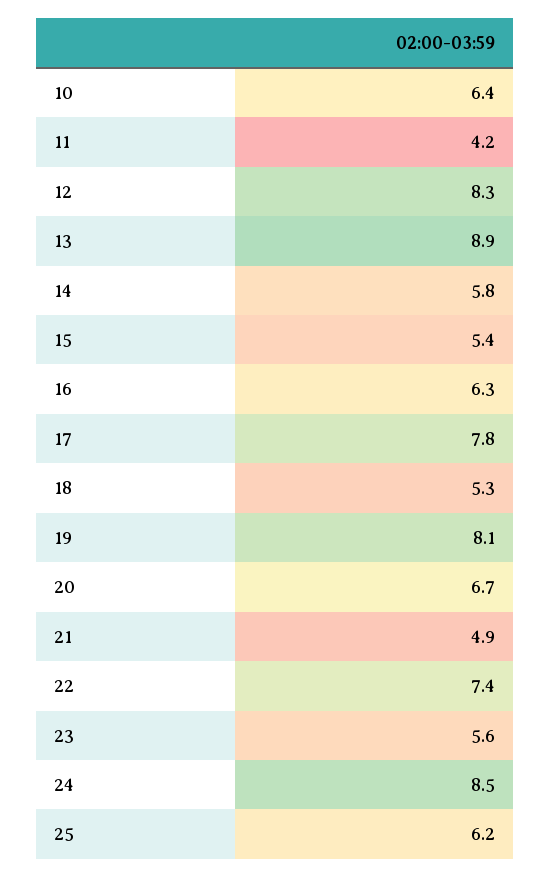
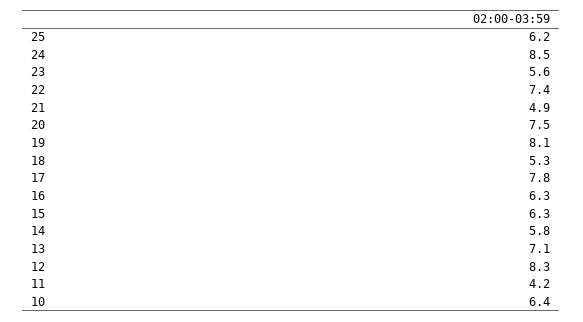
13: 8.9 -> 7.1
15: 5.4 -> 6.3
20: 6.7 -> 7.5

